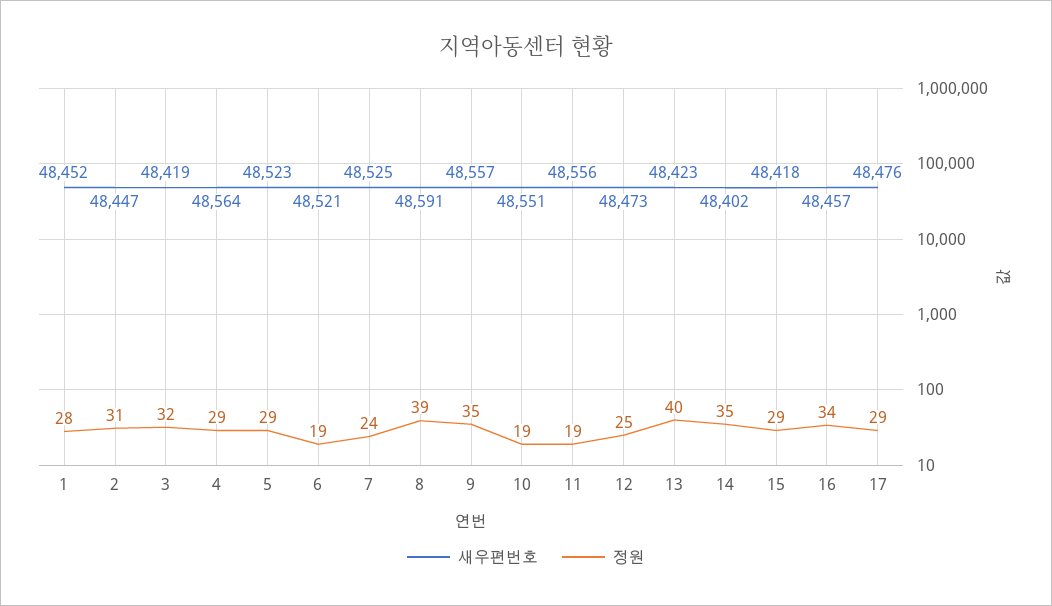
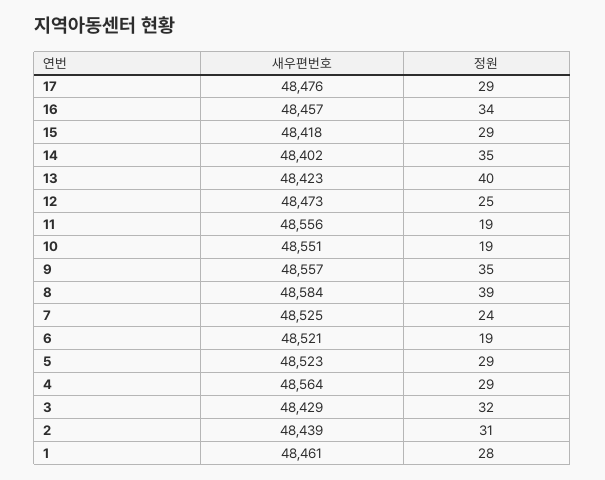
새우편번호, 1: 48452 -> 48461
새우편번호, 2: 48447 -> 48439
새우편번호, 3: 48419 -> 48429
새우편번호, 8: 48591 -> 48584

